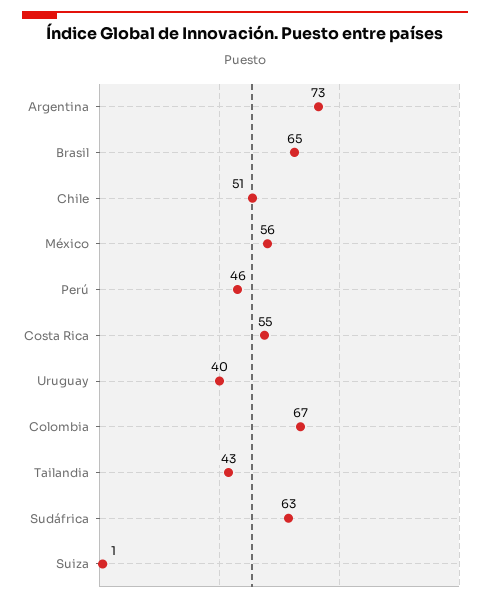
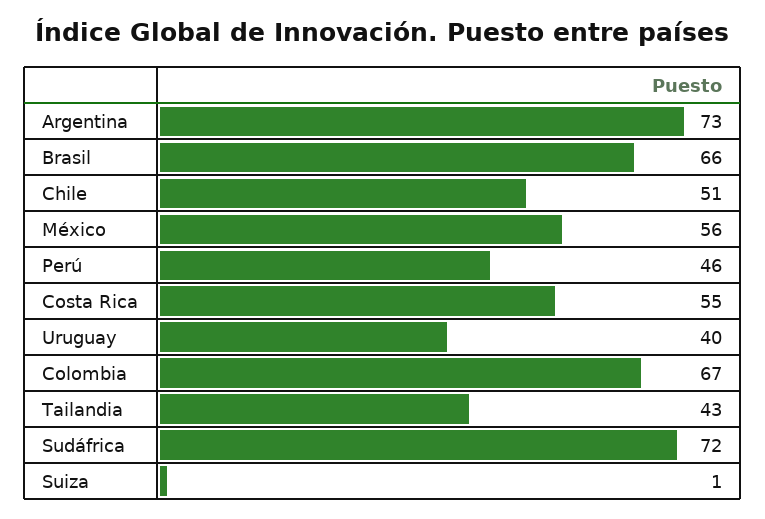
Brasil: 65 -> 66
Sudáfrica: 63 -> 72

